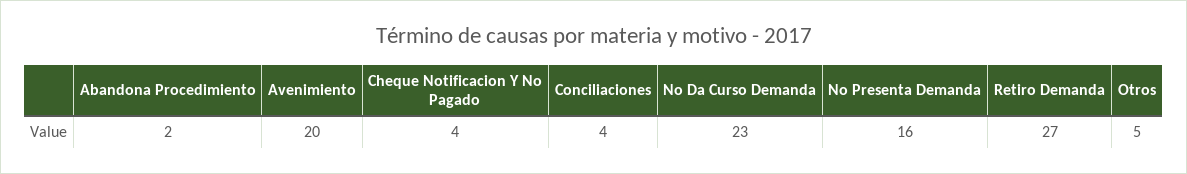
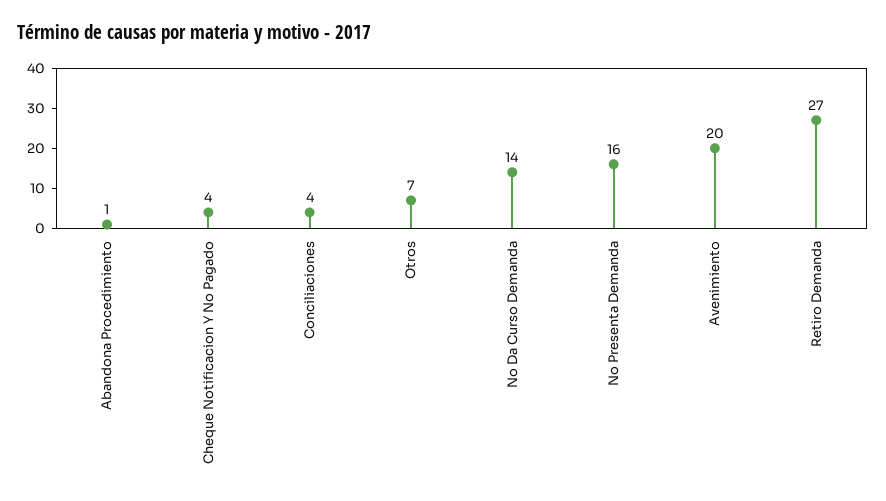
Abandona Procedimiento: 2 -> 1
No Da Curso Demanda: 23 -> 14
Otros: 5 -> 7

